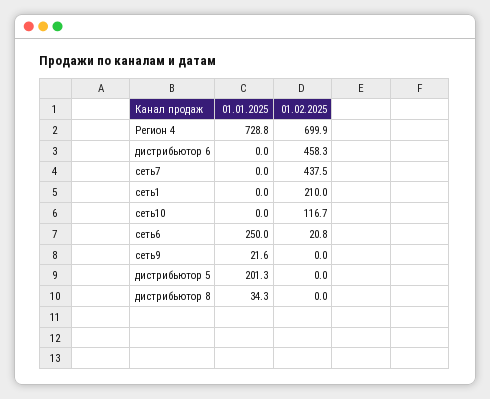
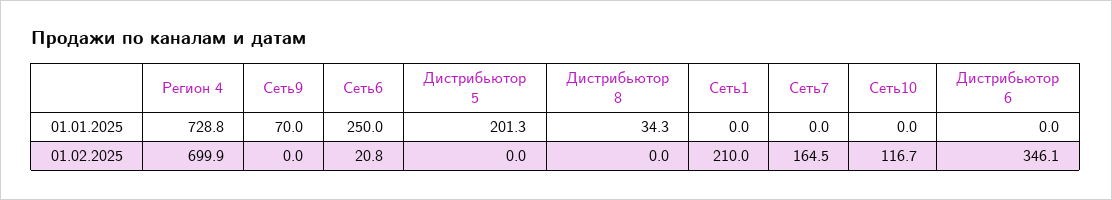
01.02.2025, дистрибьютор 6: 458.3 -> 346.1
01.02.2025, сеть7: 437.5 -> 164.5
01.01.2025, сеть9: 21.6 -> 70

